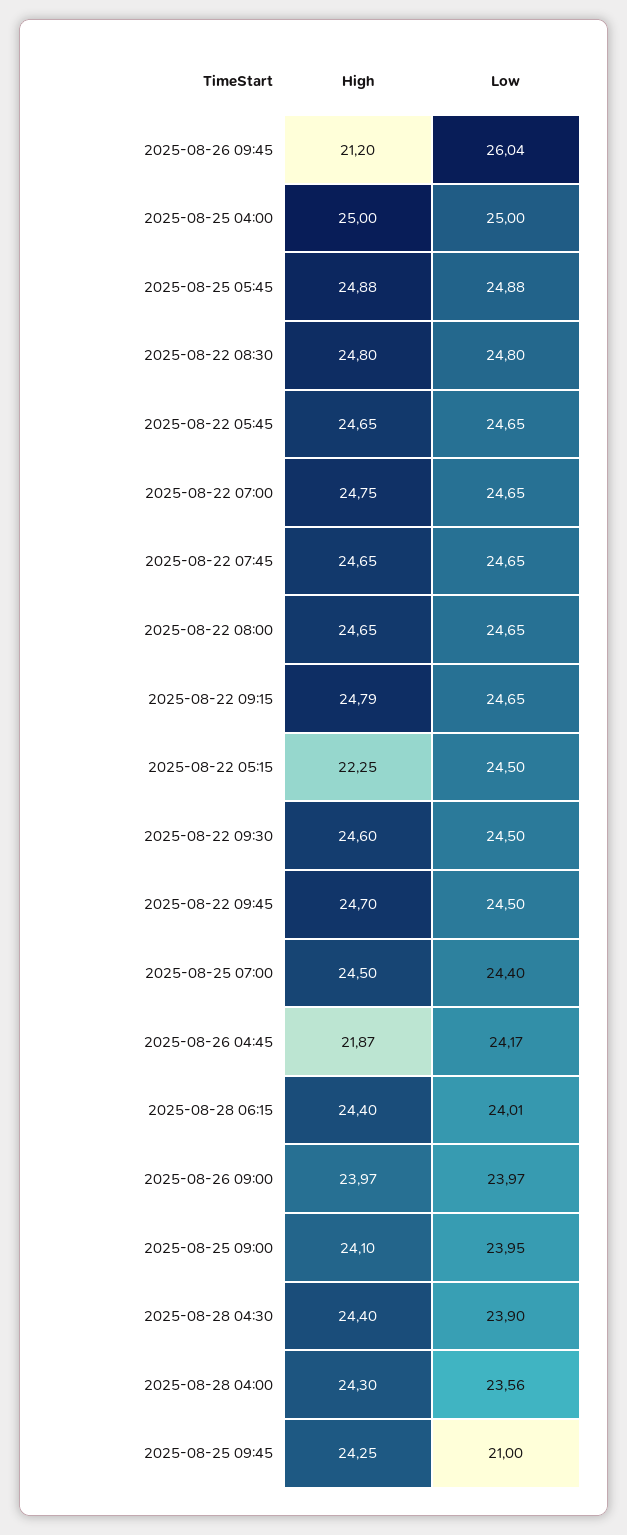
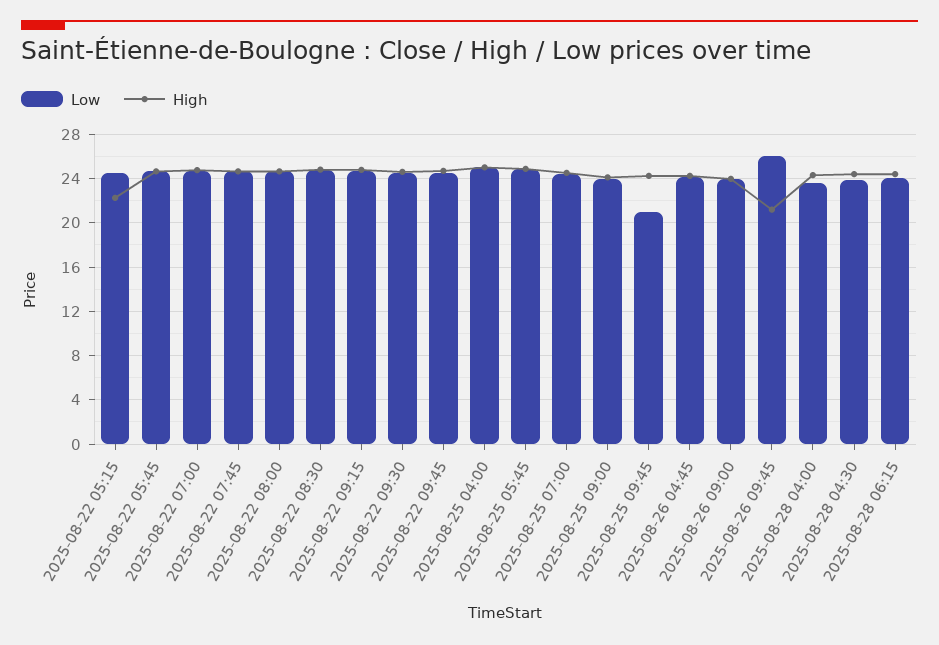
High, 2025-08-26 04:45: 21.87 -> 24

